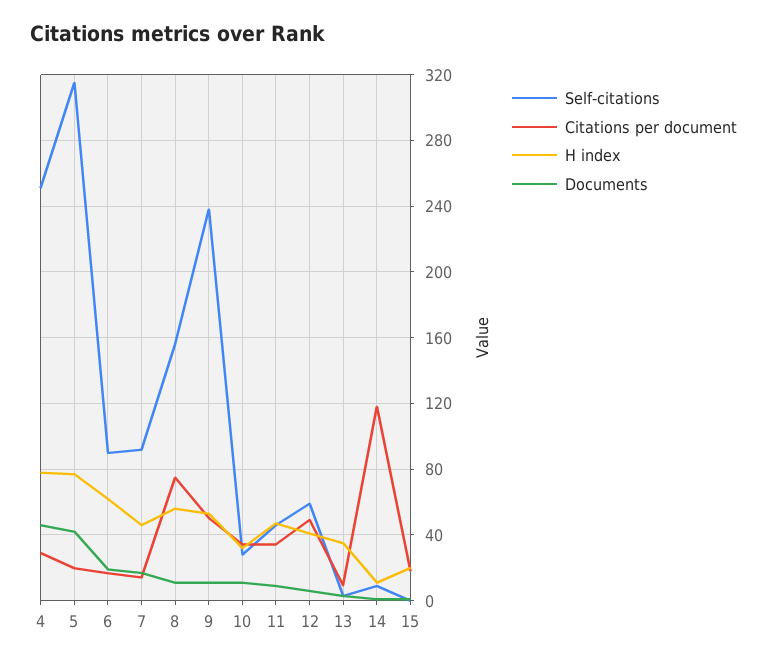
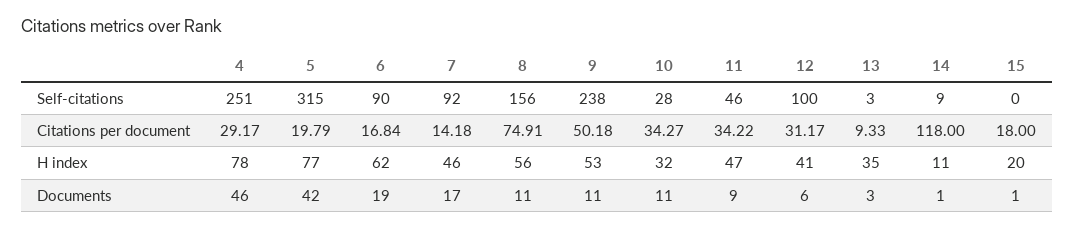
Self-citations, 12: 60 -> 100
Citations per document, 12: 50 -> 31.17

